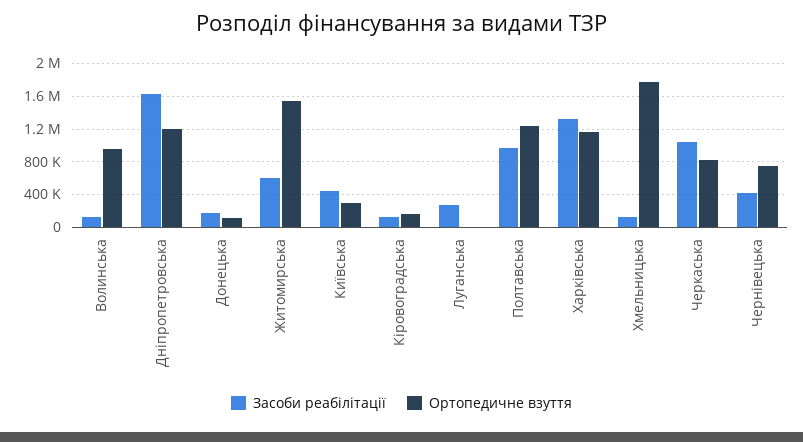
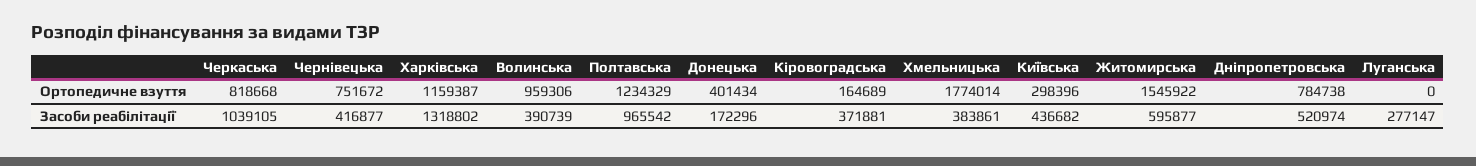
Засоби реабілітації, Волинська: 100000 -> 390739
Засоби реабілітації, Дніпропетровська: 1600000 -> 520974
Ортопедичне взуття, Дніпропетровська: 1200000 -> 784738
Ортопедичне взуття, Донецька: 100000 -> 401434
Засоби реабілітації, Кіровоградська: 100000 -> 371881
Засоби реабілітації, Хмельницька: 100000 -> 383861

